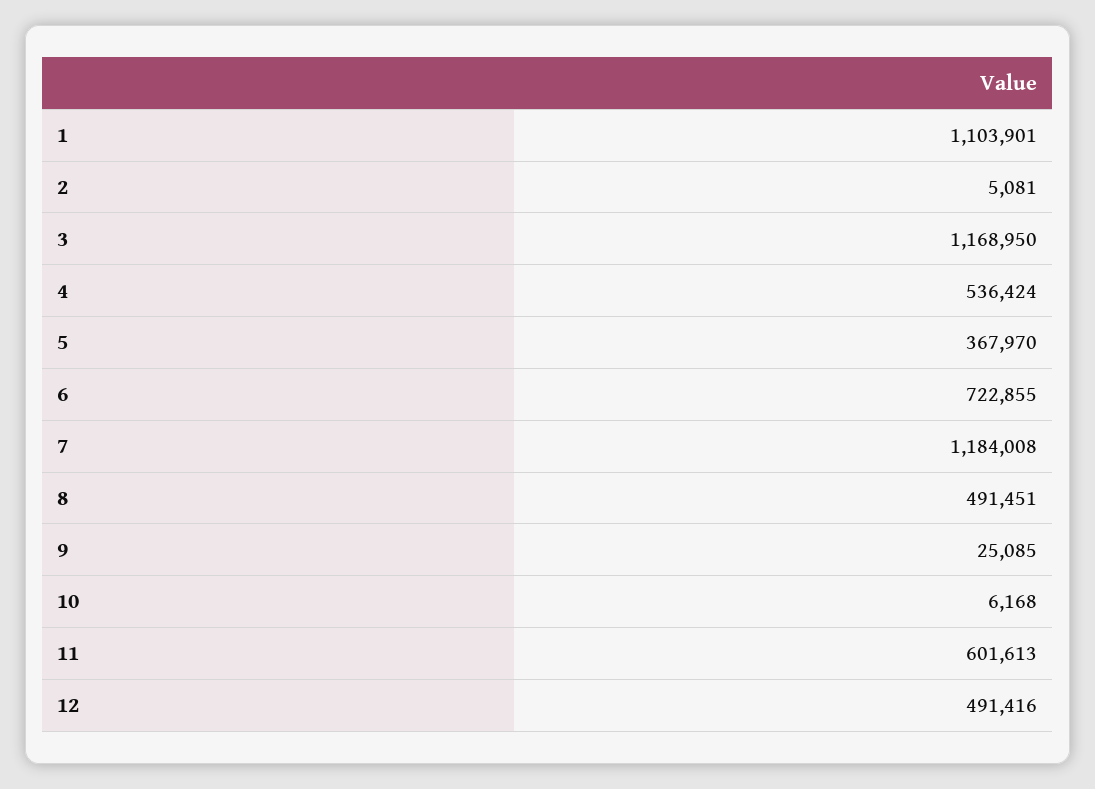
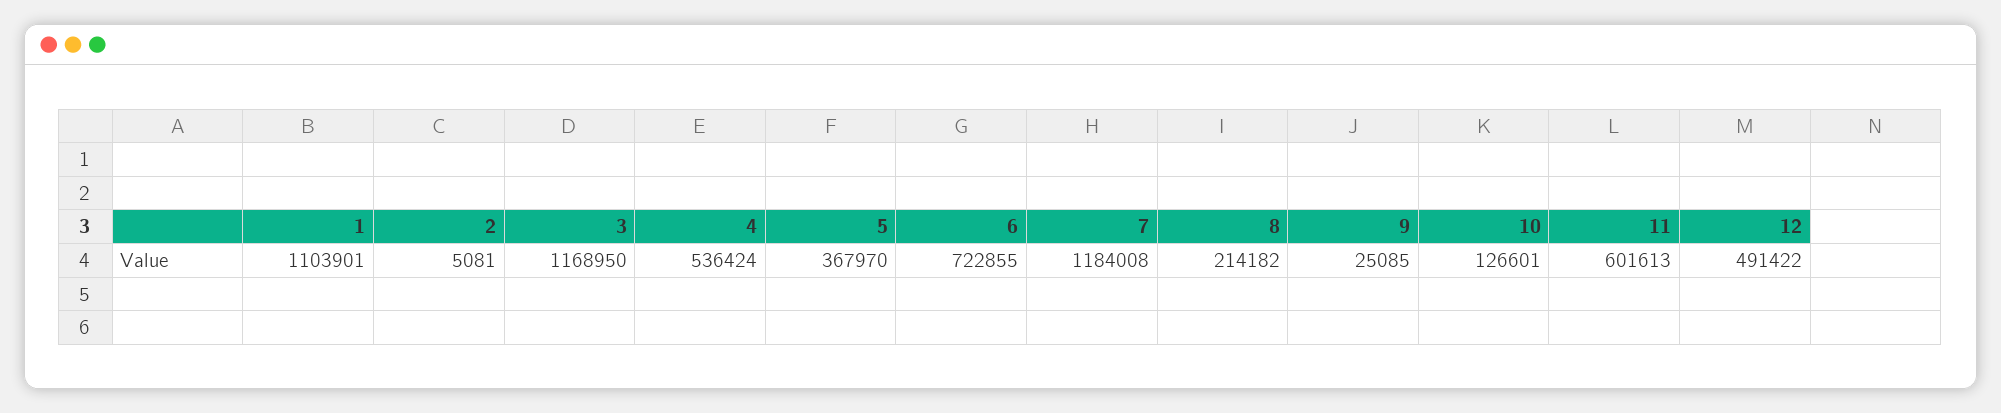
8: 491451 -> 214182
10: 6168 -> 126601
12: 491416 -> 491422

